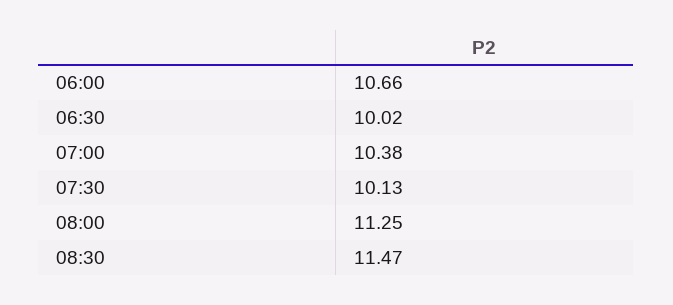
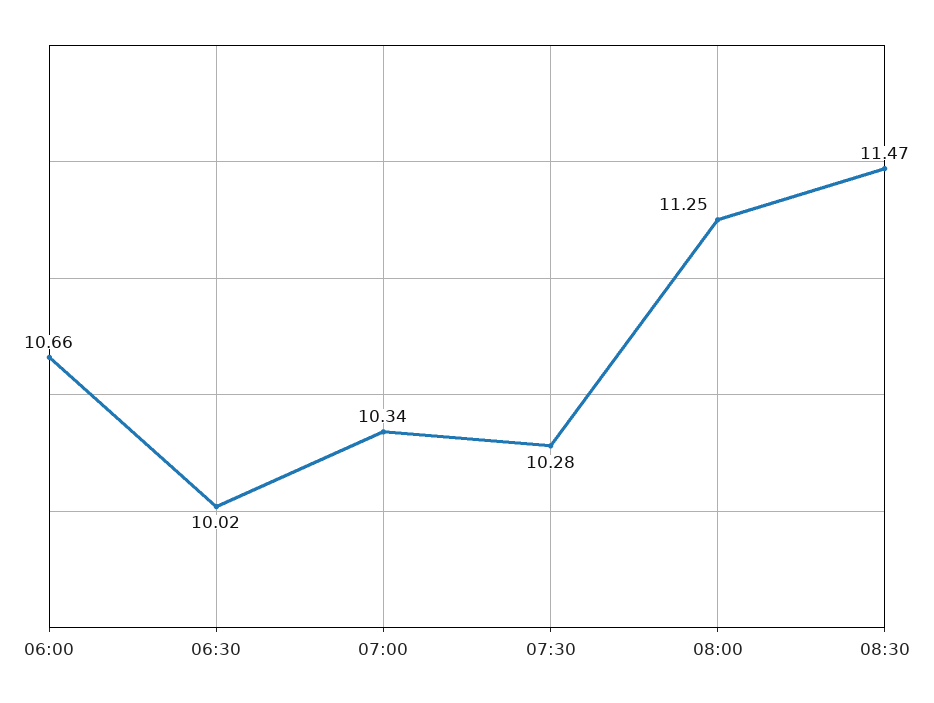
07:00: 10.38 -> 10.34
07:30: 10.13 -> 10.28

